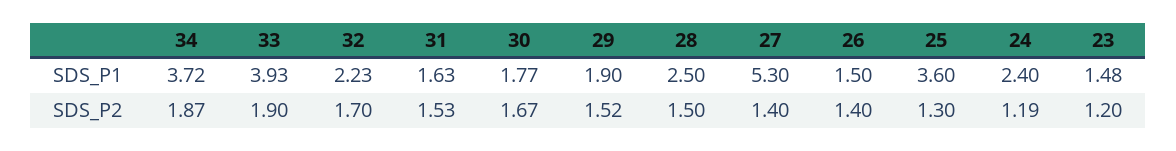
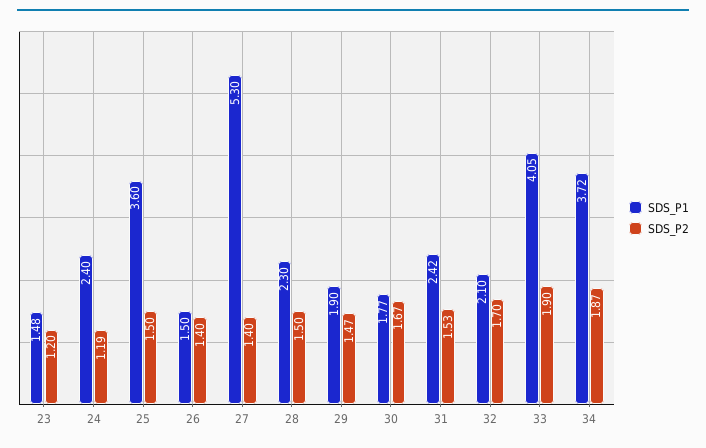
SDS_P1, 33: 3.93 -> 4.05
SDS_P1, 32: 2.23 -> 2.1
SDS_P1, 31: 1.63 -> 2.42
SDS_P1, 28: 2.5 -> 2.3
SDS_P2, 29: 1.52 -> 1.47
SDS_P2, 25: 1.3 -> 1.5

